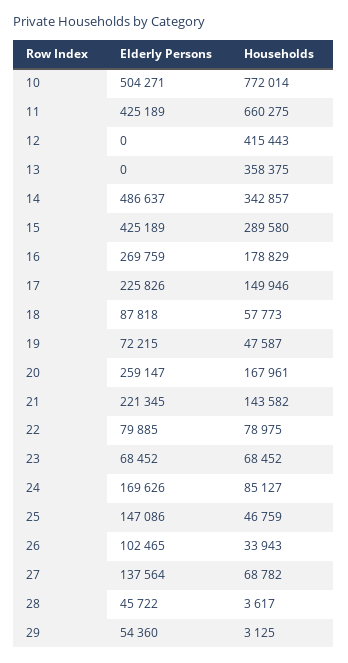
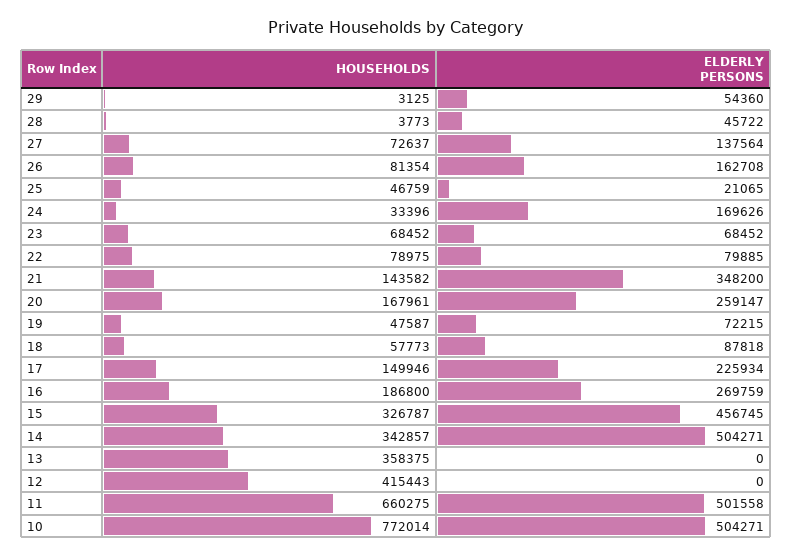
Elderly Persons, 11: 425189 -> 501558
Elderly Persons, 14: 486637 -> 504271
Elderly Persons, 15: 425189 -> 456745
Households, 15: 289580 -> 326787
Households, 16: 178829 -> 186800
Elderly Persons, 17: 225826 -> 225934
Elderly Persons, 21: 221345 -> 348200
Households, 24: 85127 -> 33396
Elderly Persons, 25: 147086 -> 21065
Elderly Persons, 26: 102465 -> 162708
Households, 26: 33943 -> 81354
Households, 27: 68782 -> 72637
Households, 28: 3617 -> 3773

